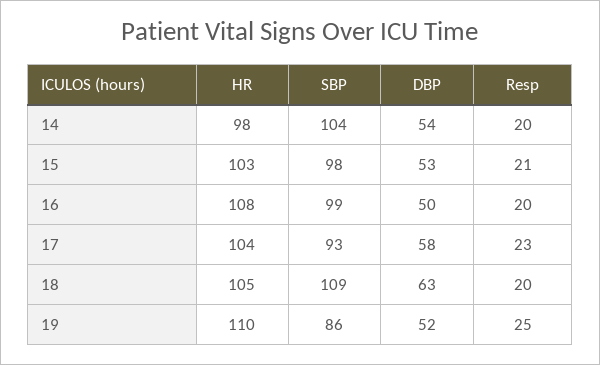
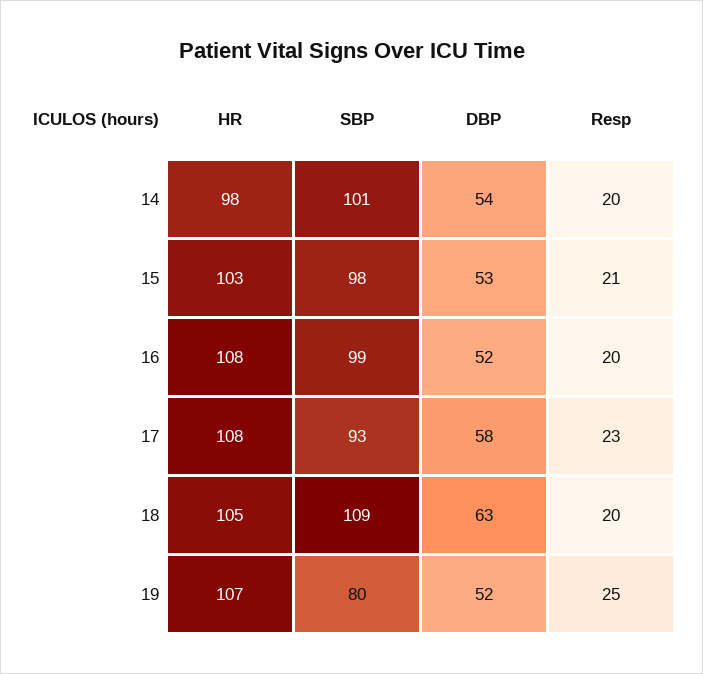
SBP, 14: 104 -> 101
DBP, 16: 50 -> 52
HR, 17: 104 -> 108
HR, 19: 110 -> 107
SBP, 19: 86 -> 80

